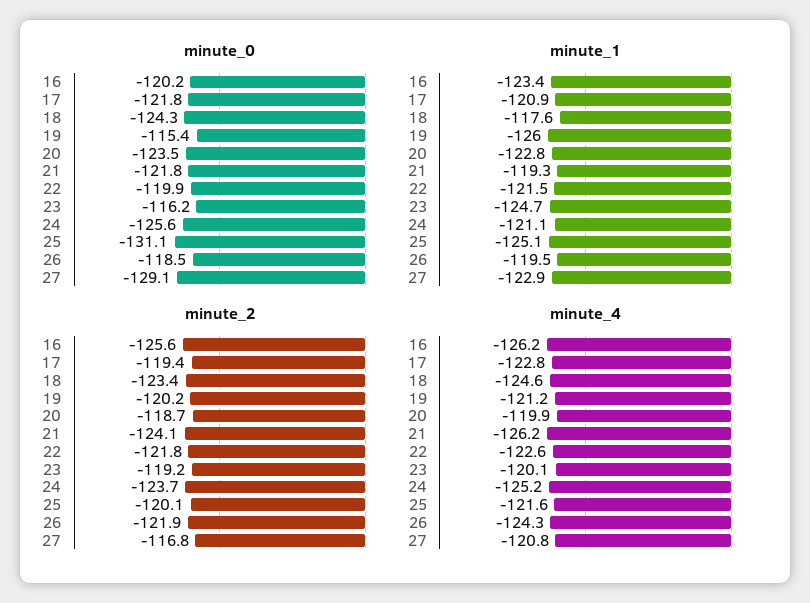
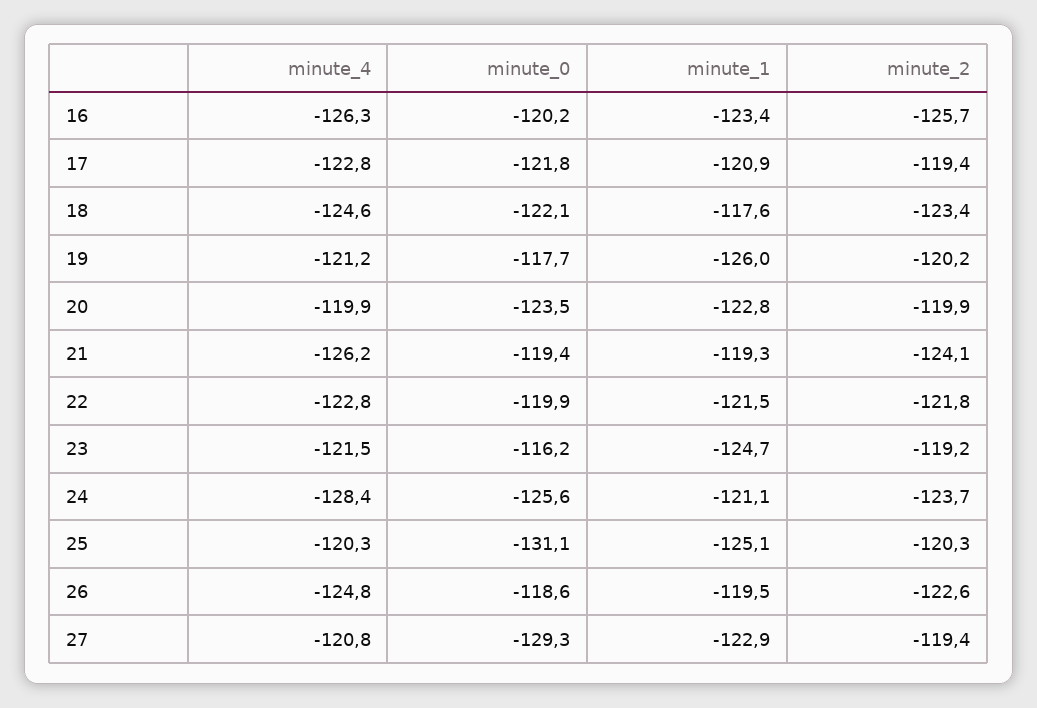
minute_0, 18: -124.3 -> -122.1
minute_0, 19: -115.4 -> -117.7
minute_0, 21: -121.8 -> -119.4
minute_0, 26: -118.5 -> -118.6
minute_0, 27: -129.1 -> -129.3
minute_2, 16: -125.6 -> -125.7
minute_2, 20: -118.7 -> -119.9
minute_2, 25: -120.1 -> -120.3
minute_2, 26: -121.9 -> -122.6
minute_2, 27: -116.8 -> -119.4
minute_4, 16: -126.2 -> -126.3
minute_4, 22: -122.6 -> -122.8
minute_4, 23: -120.1 -> -121.5
minute_4, 24: -125.2 -> -128.4
minute_4, 25: -121.6 -> -120.3
minute_4, 26: -124.3 -> -124.8

